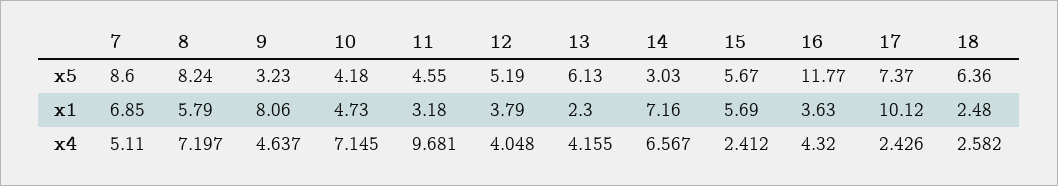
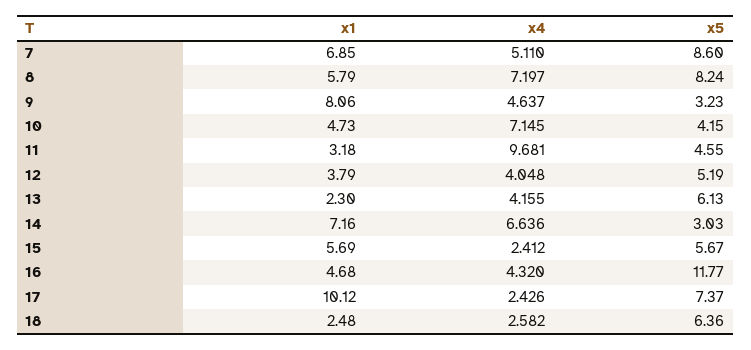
10, x5: 4.18 -> 4.15
16, x1: 3.63 -> 4.68
14, x4: 6.567 -> 6.636

